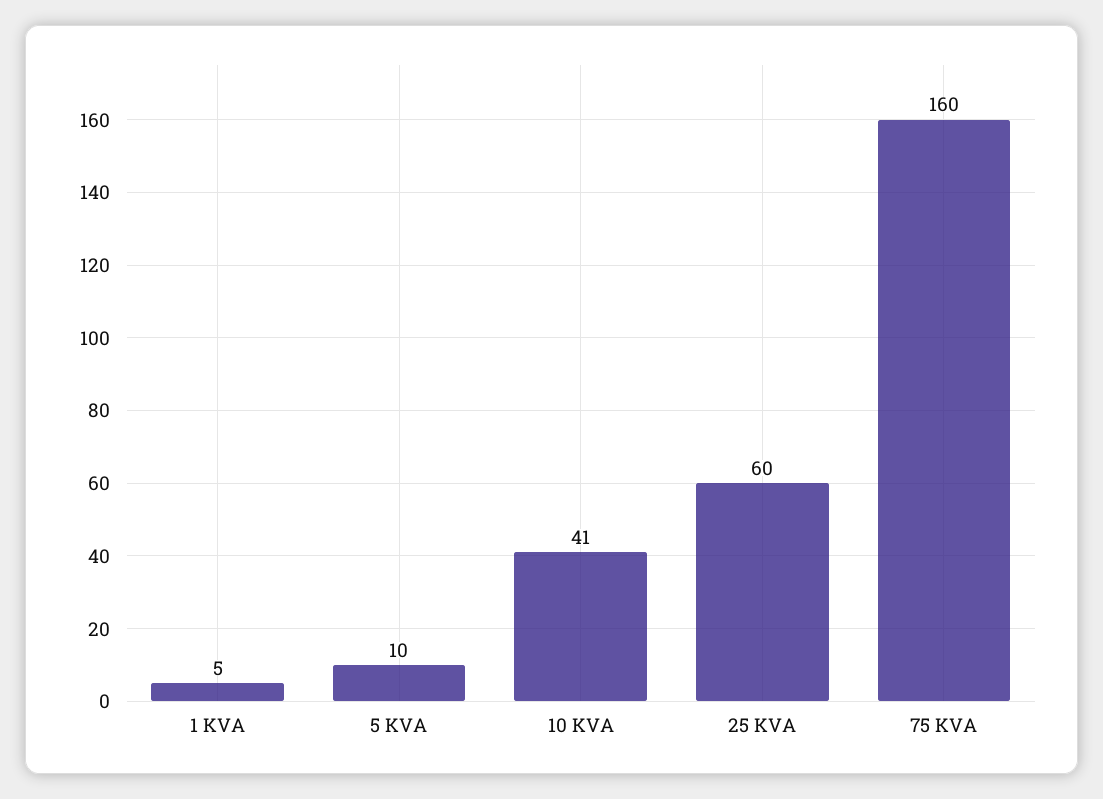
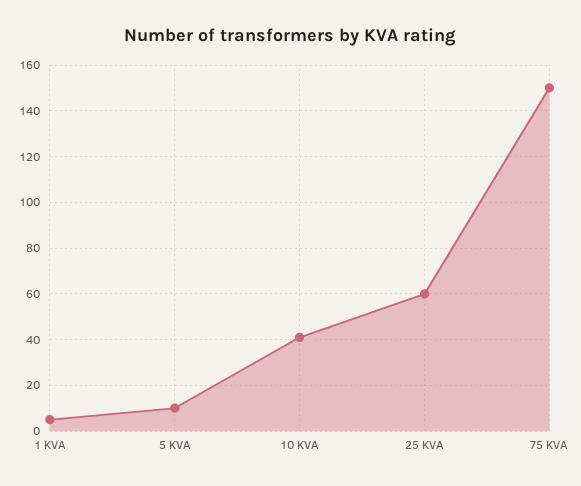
75 KVA: 160 -> 150

